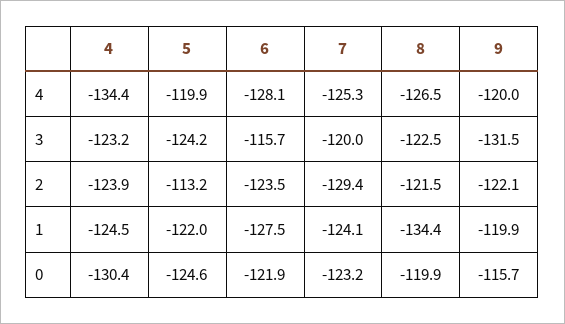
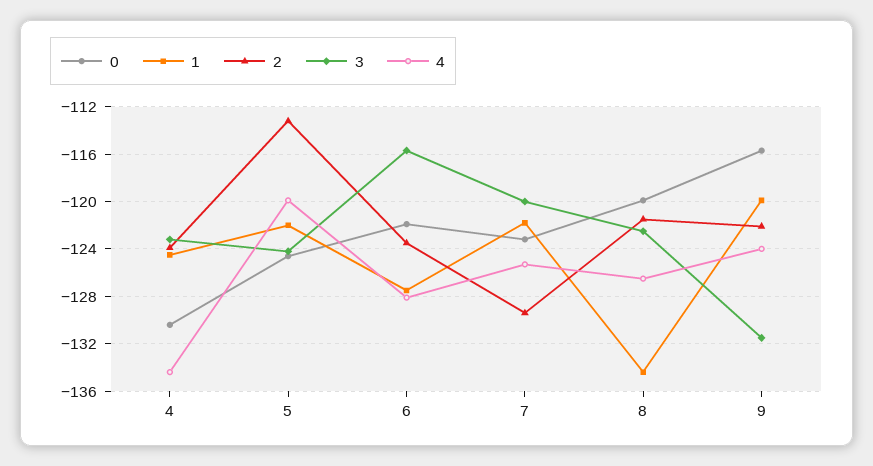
4, 9: -120 -> -124
1, 7: -124.1 -> -122

